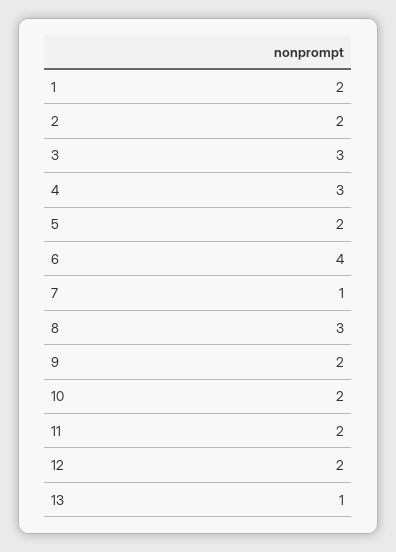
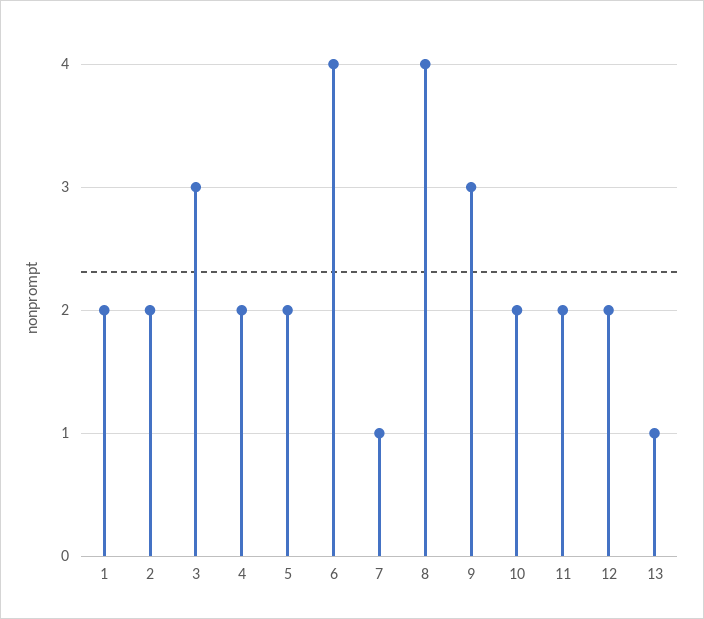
4: 3 -> 2
8: 3 -> 4
9: 2 -> 3

